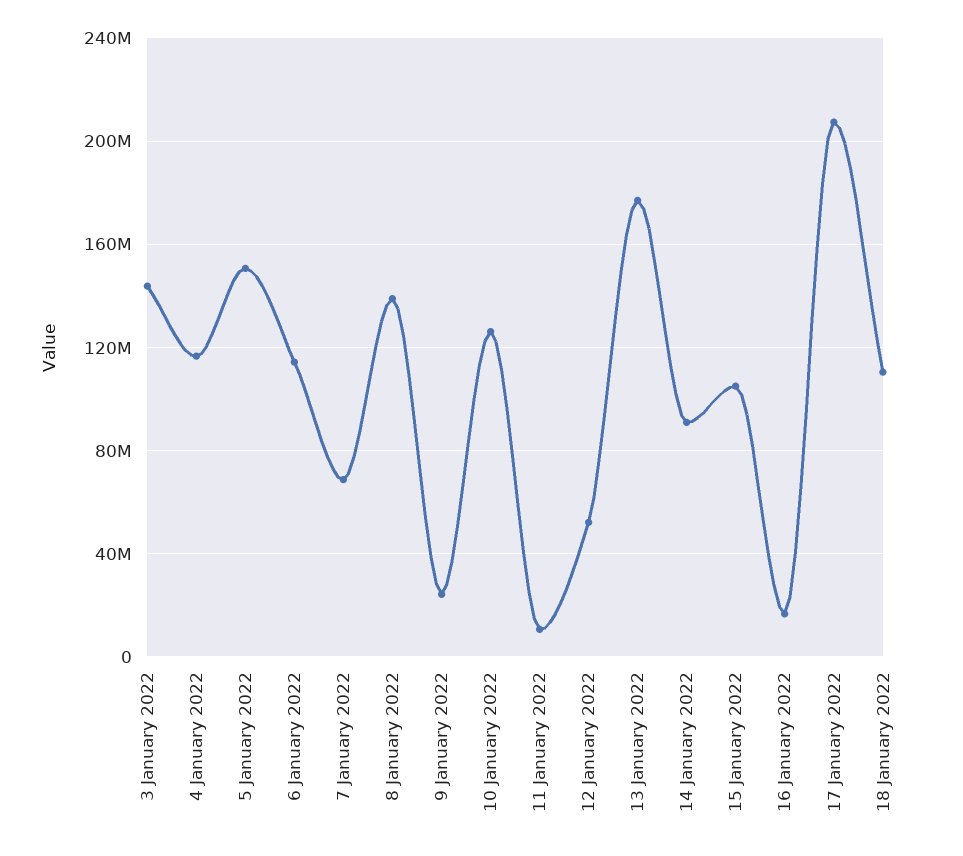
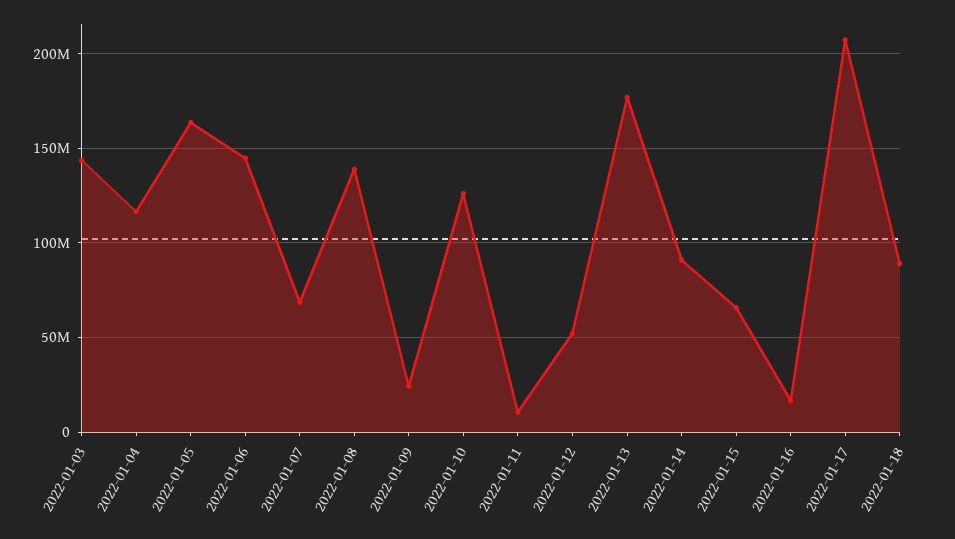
5 January 2022: 150000000 -> 165000000
6 January 2022: 115000000 -> 145000000
15 January 2022: 105000000 -> 65000000
18 January 2022: 110000000 -> 90000000

